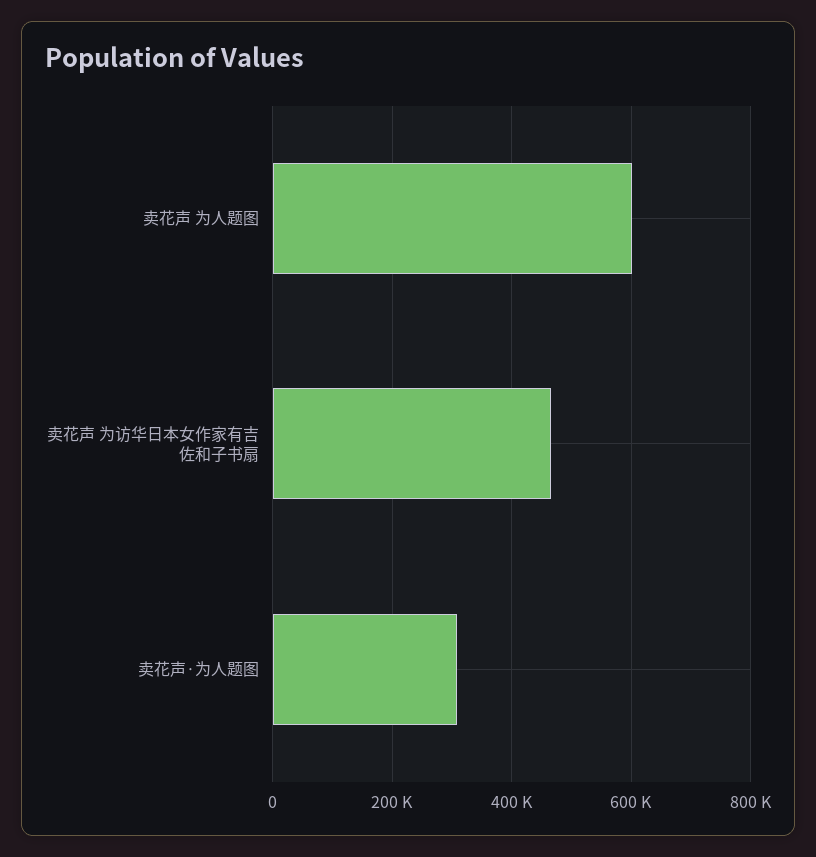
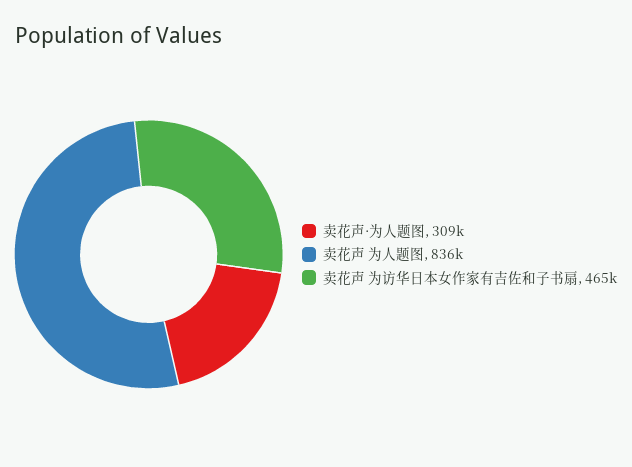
卖花声 为人题图: 600000 -> 836000

